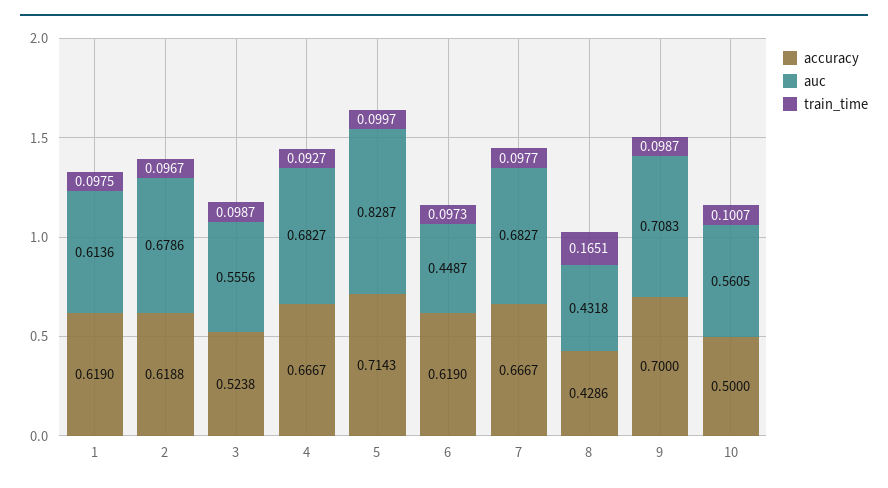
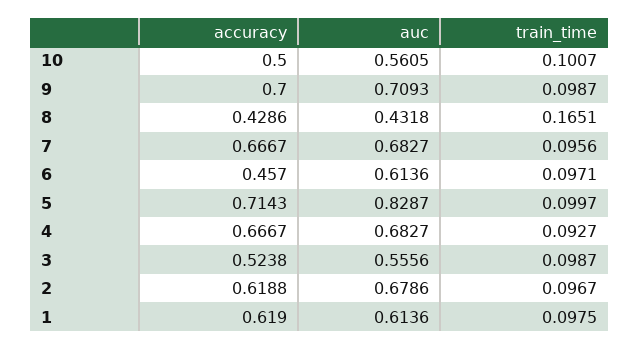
accuracy, 6: 0.619 -> 0.457
auc, 6: 0.4487 -> 0.6136
train_time, 6: 0.0973 -> 0.0971
train_time, 7: 0.0977 -> 0.0956
auc, 9: 0.7083 -> 0.7093

